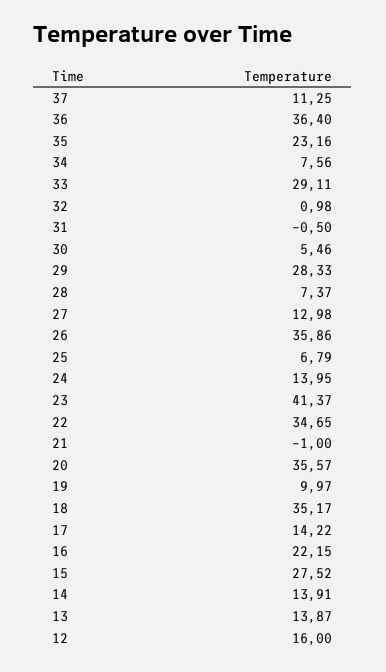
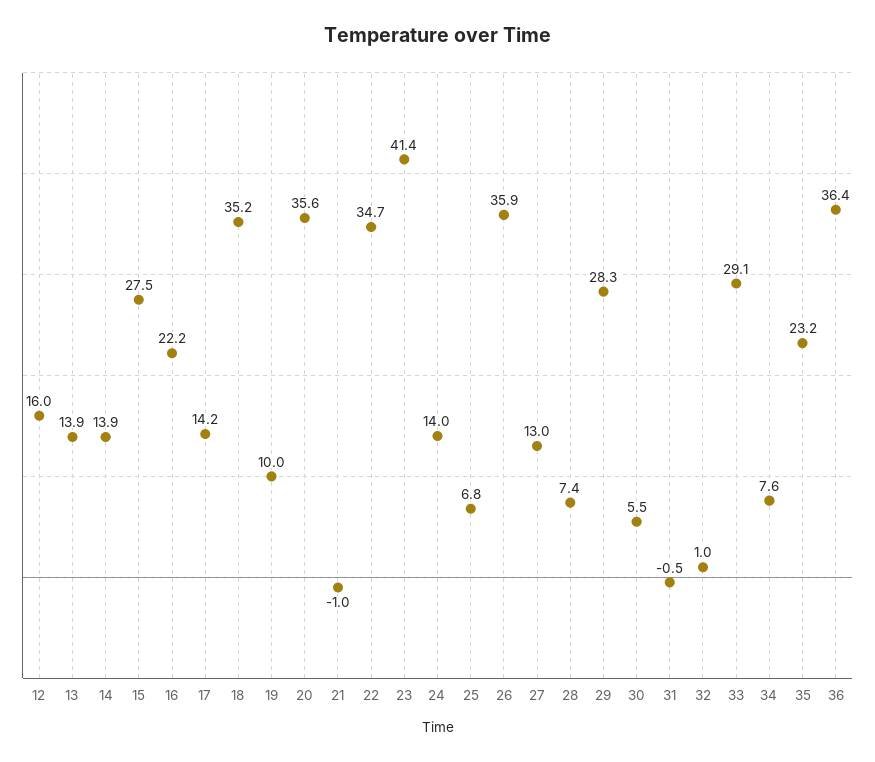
37: 11.25 -> none

